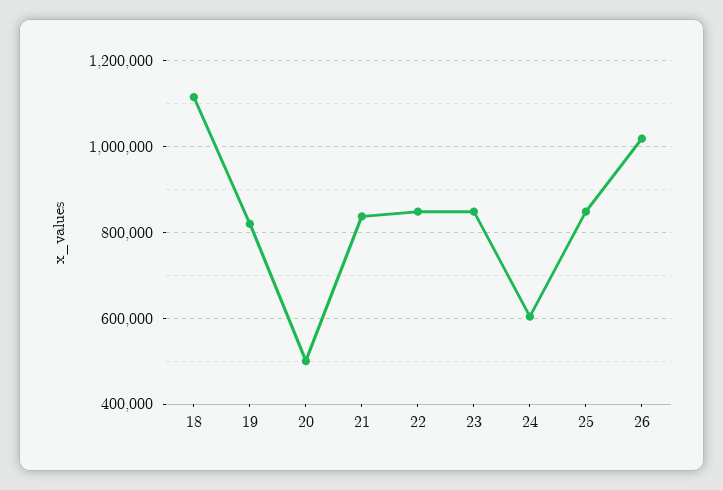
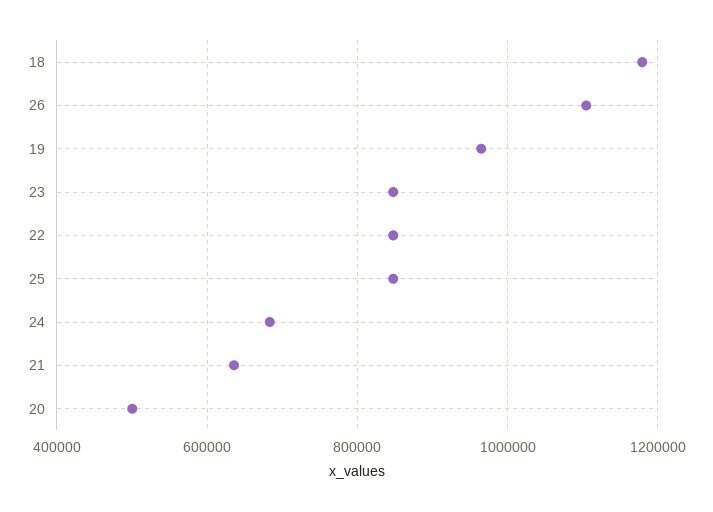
18: 1120000 -> 1180000
19: 820000 -> 960000
21: 840000 -> 640000
24: 600000 -> 680000
26: 1020000 -> 1100000

